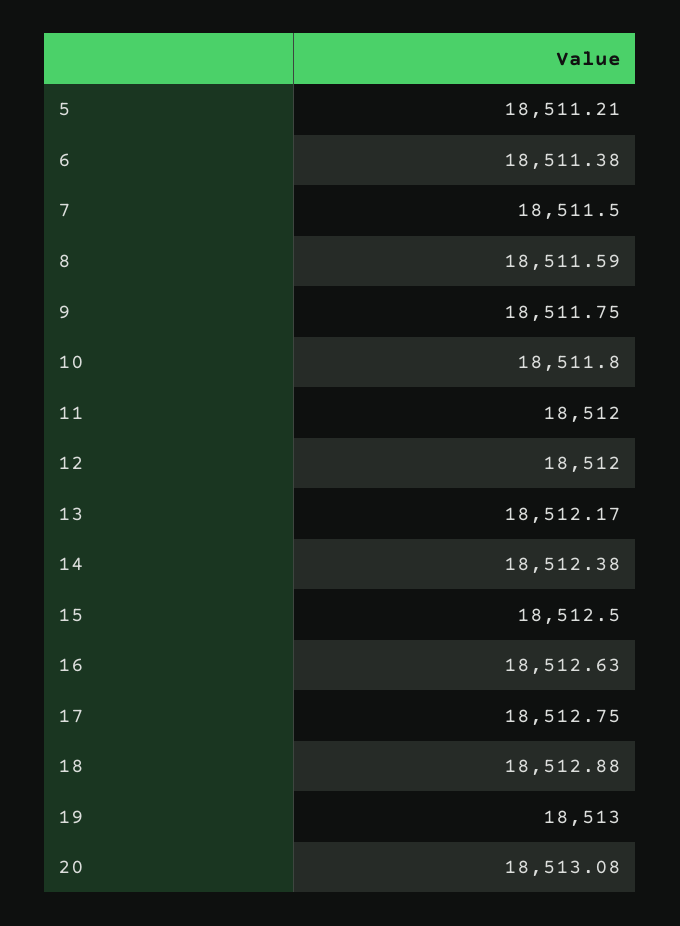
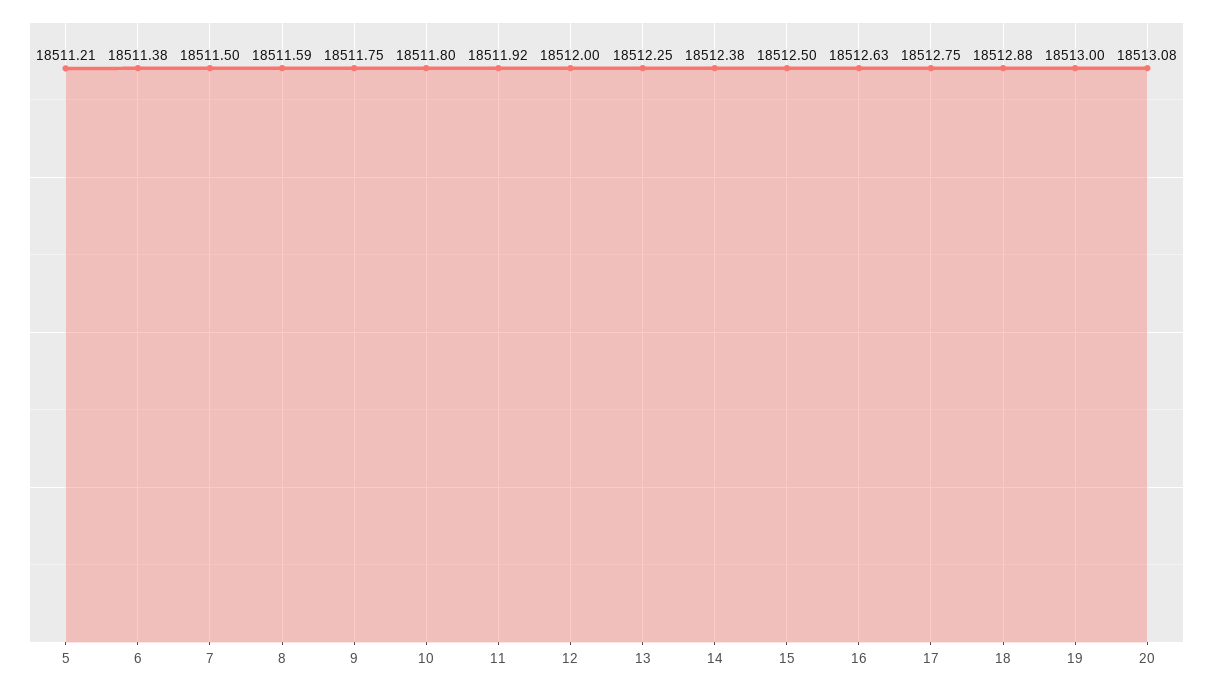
11: 18512 -> 18511.92
13: 18512.17 -> 18512.25

